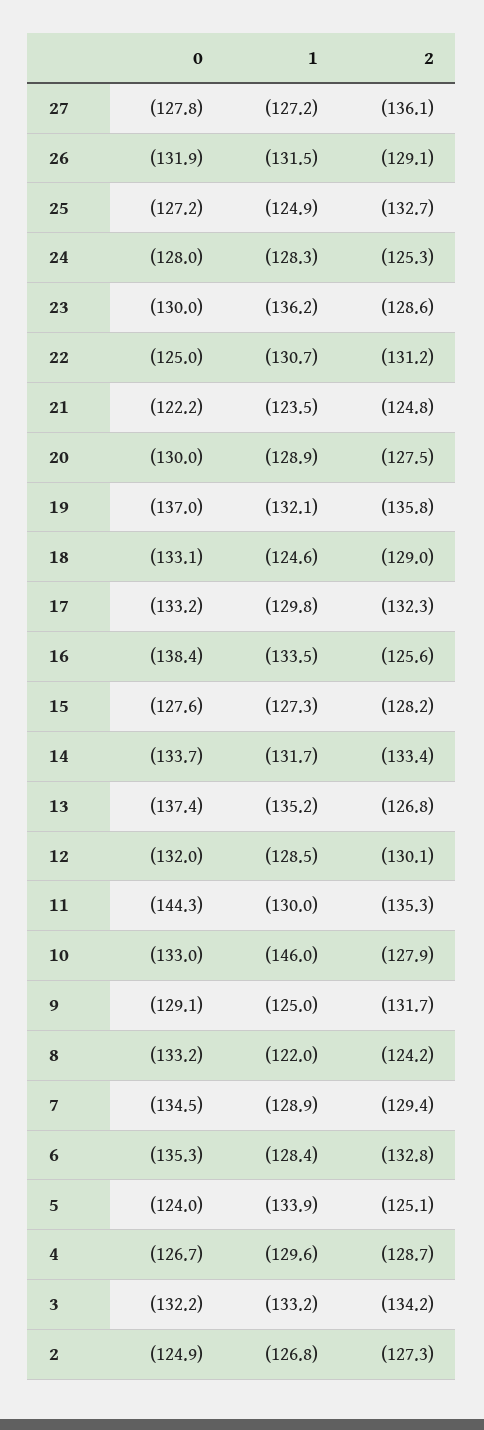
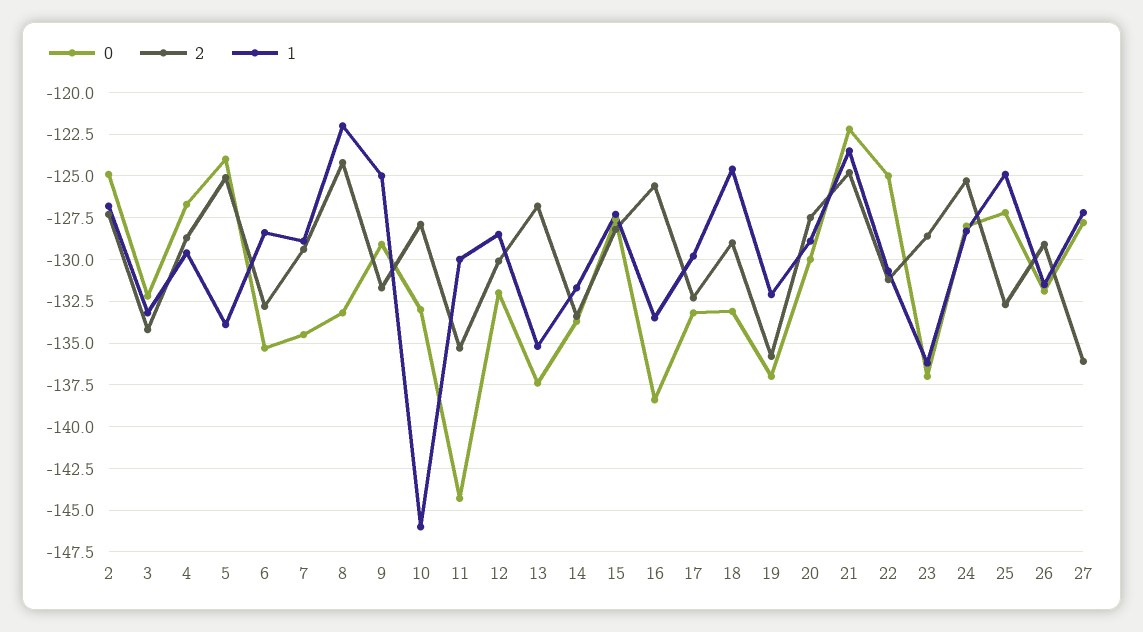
0, 23: -130 -> -137

